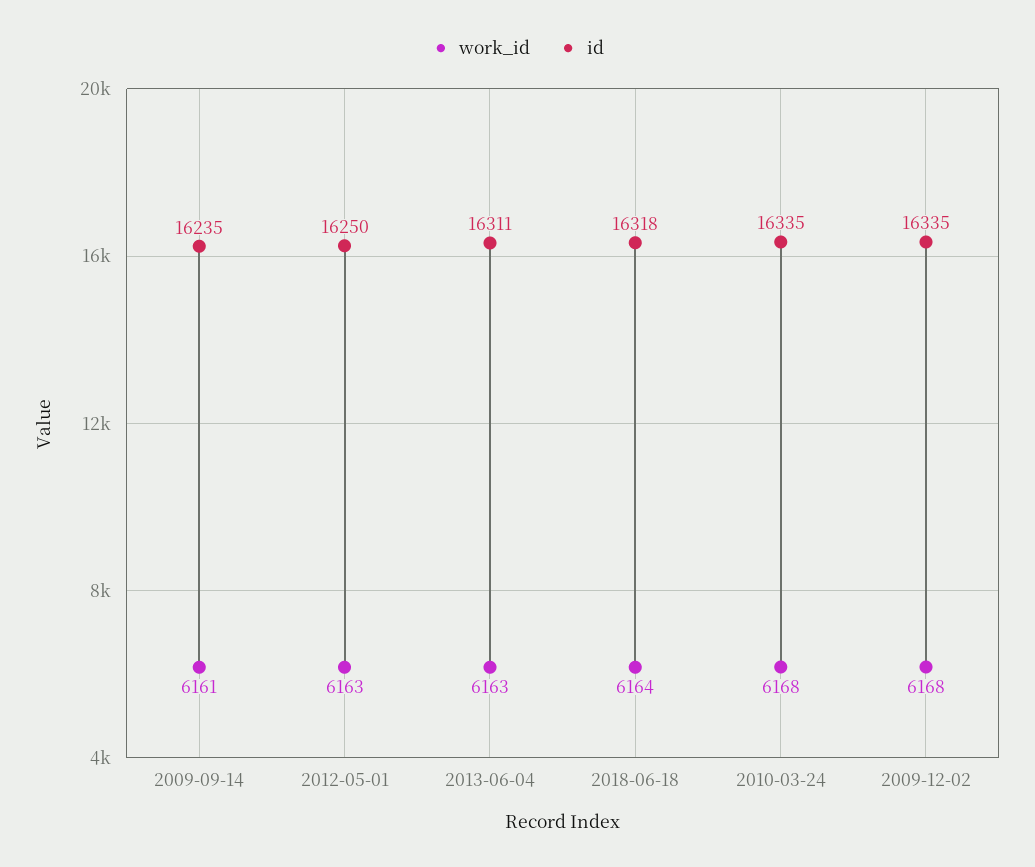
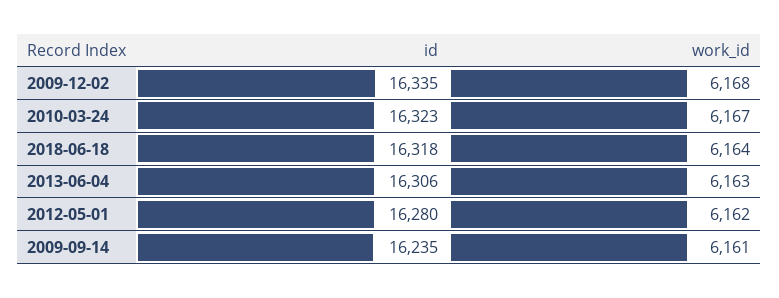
work_id, 2012-05-01: 6163 -> 6162
id, 2012-05-01: 16250 -> 16280
id, 2013-06-04: 16311 -> 16306
work_id, 2010-03-24: 6168 -> 6167
id, 2010-03-24: 16335 -> 16323

